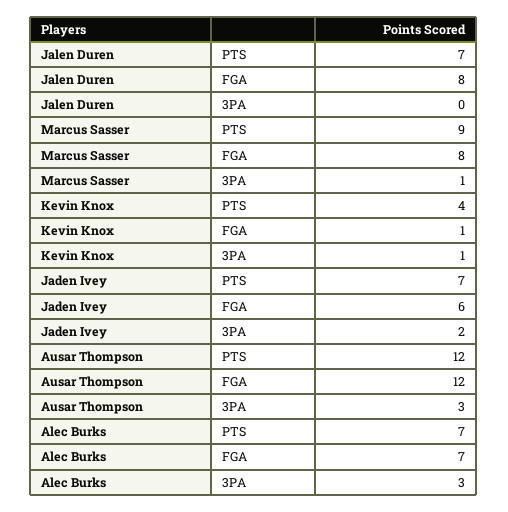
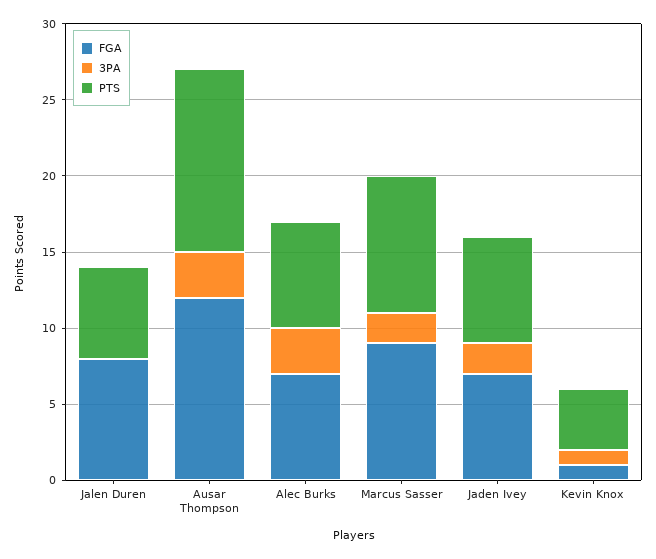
PTS, Jalen Duren: 7 -> 6
FGA, Marcus Sasser: 8 -> 9
3PA, Marcus Sasser: 1 -> 2
FGA, Jaden Ivey: 6 -> 7

